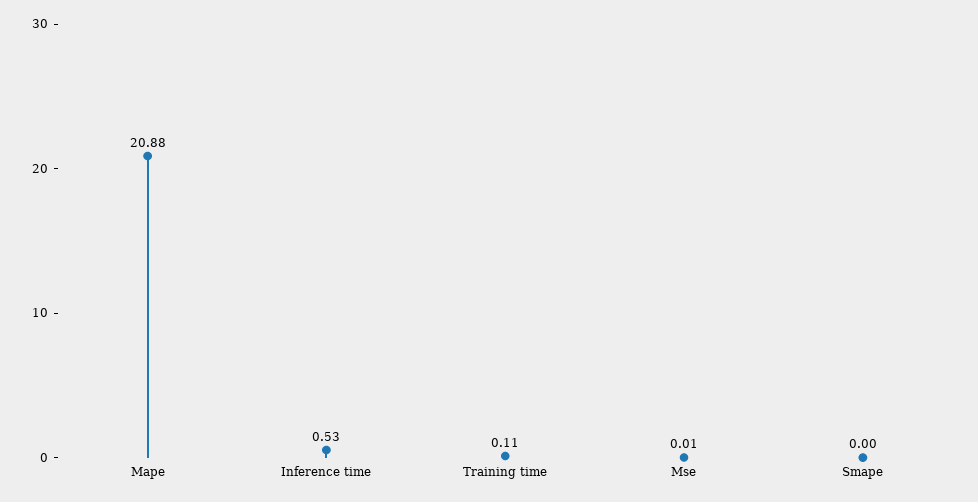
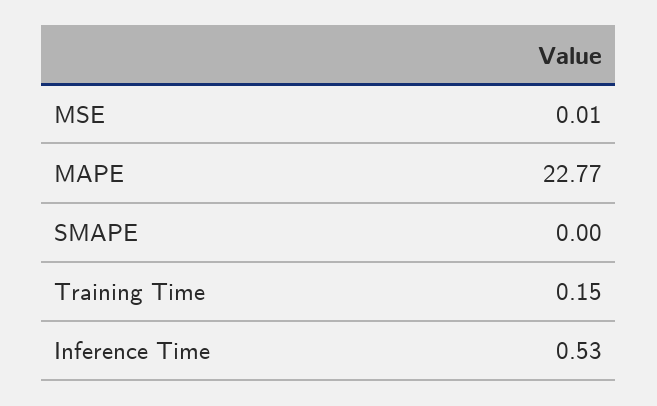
Mape: 20.88 -> 22.77
Training time: 0.11 -> 0.15

